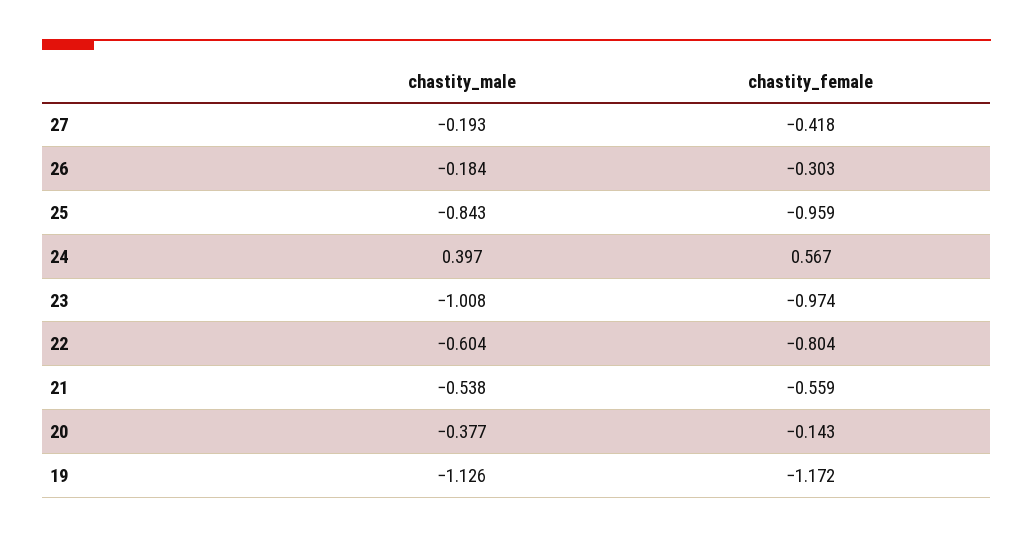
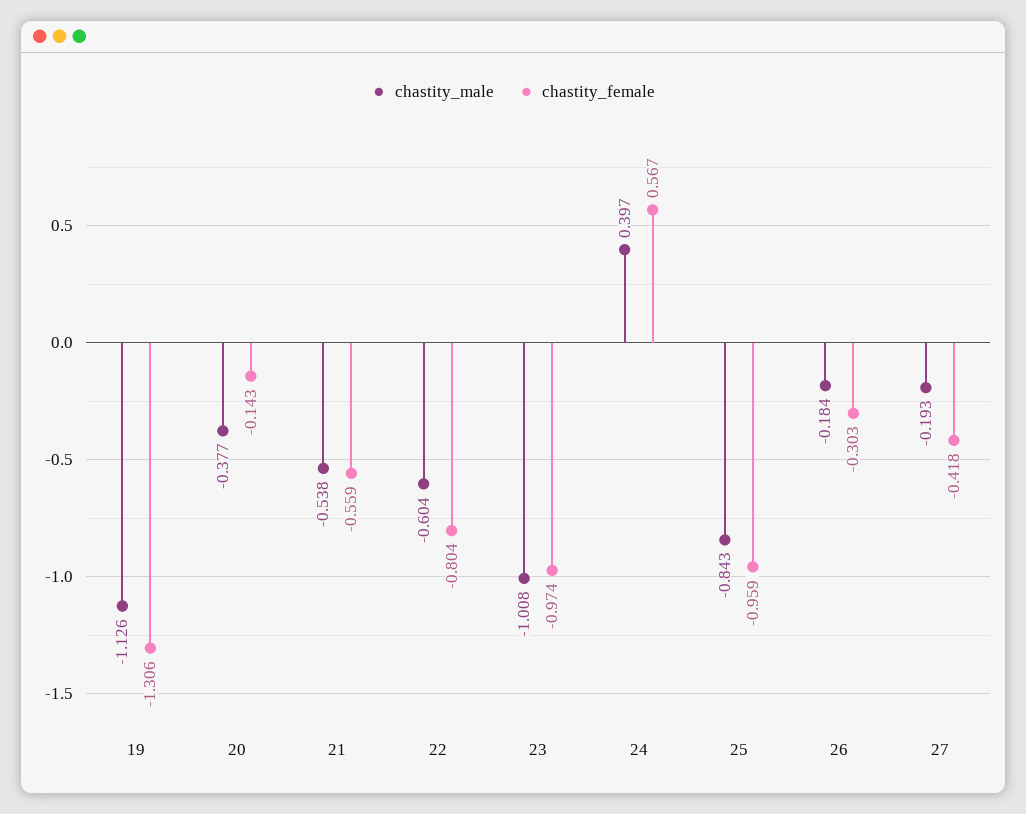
chastity_female, 19: -1.172 -> -1.306

